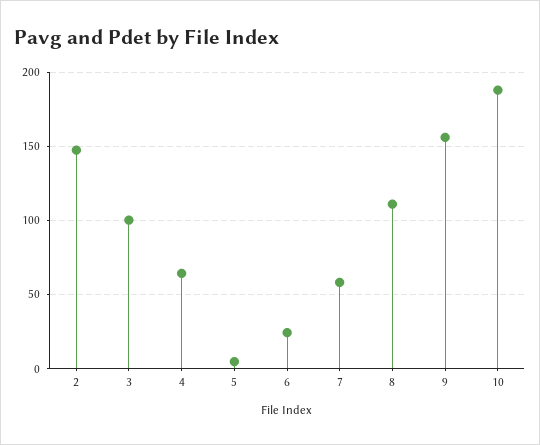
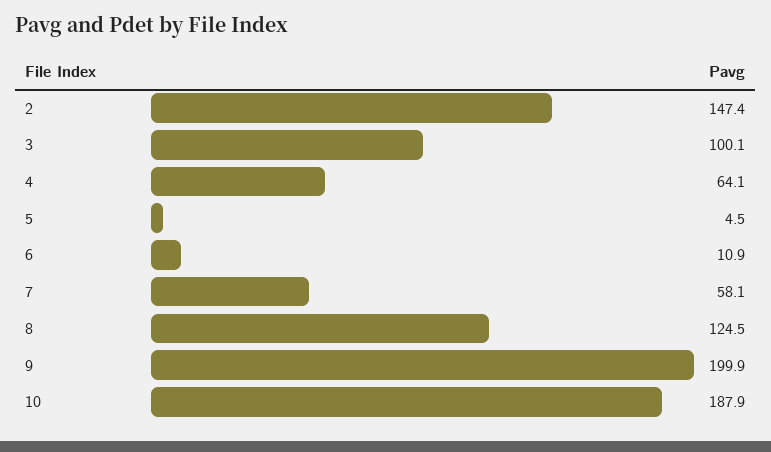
6: 25 -> 10.9
8: 110 -> 124.5
9: 155 -> 199.9

